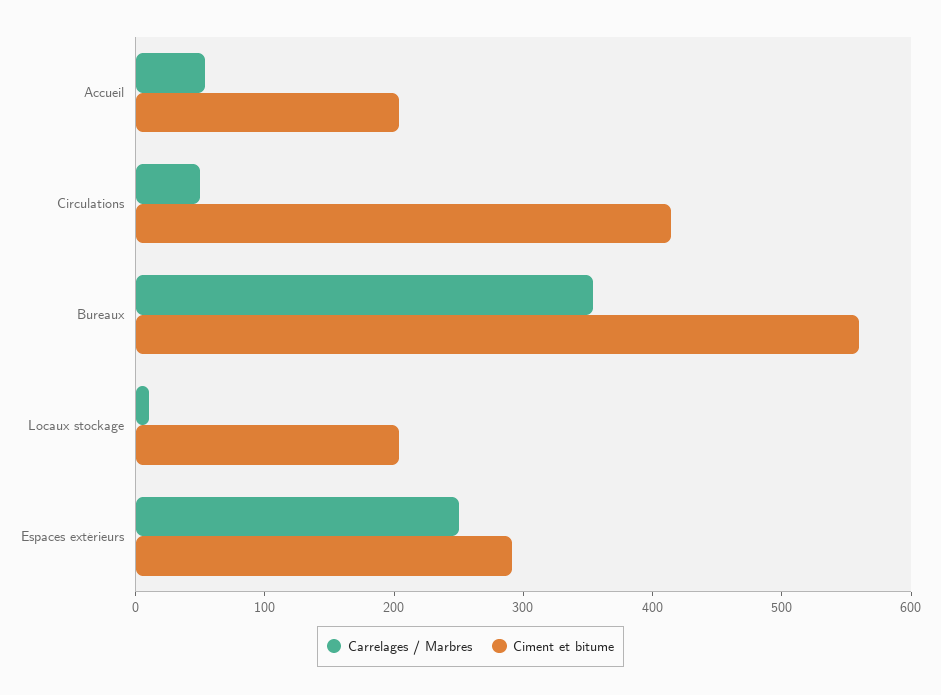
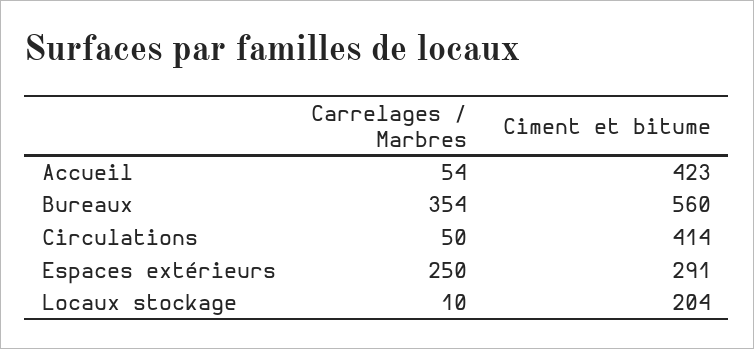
Ciment et bitume, Accueil: 200 -> 423

